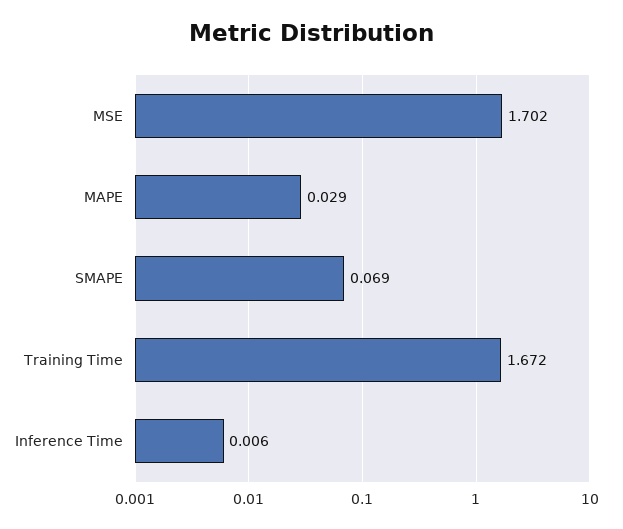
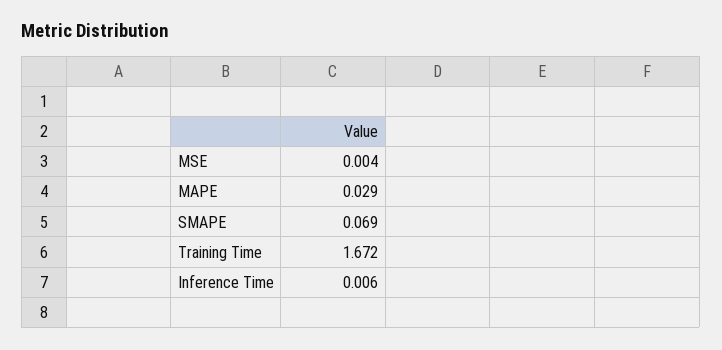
MSE: 1.702 -> 0.004

